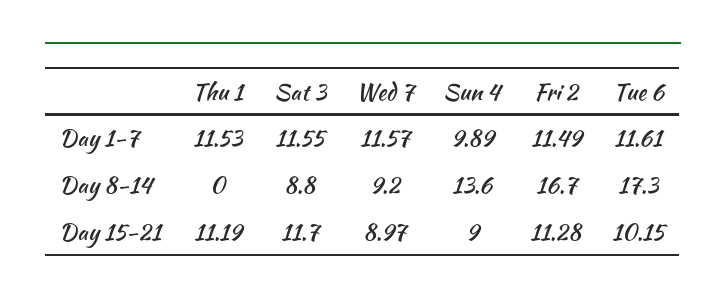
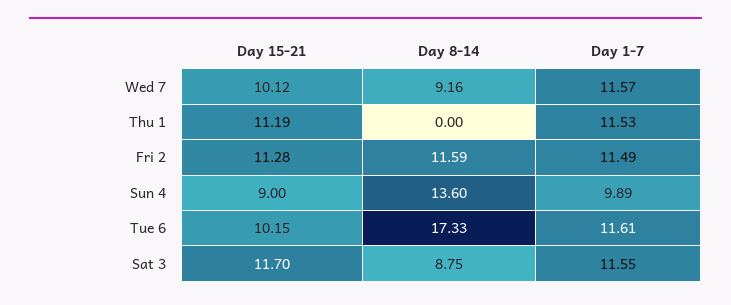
Fri 2, Day 8-14: 16.7 -> 11.59
Wed 7, Day 15-21: 8.97 -> 10.12

